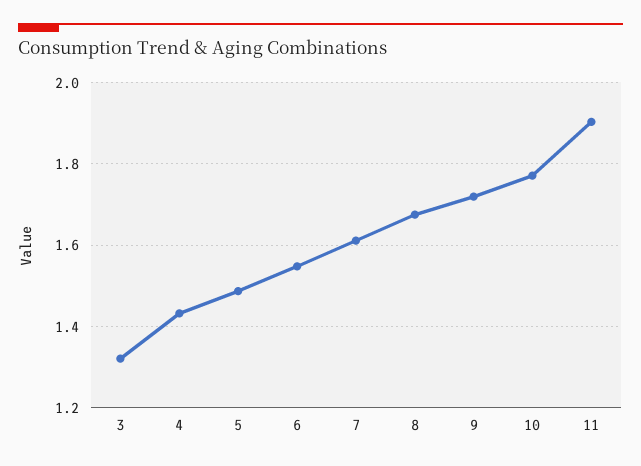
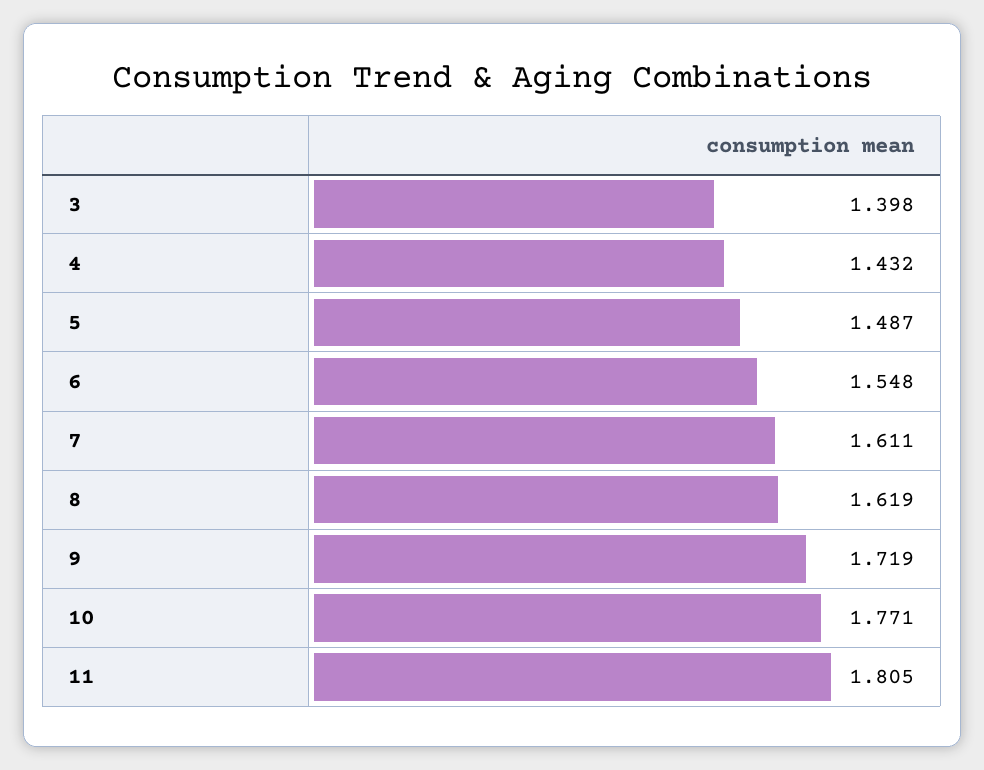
3: 1.32 -> 1.398
8: 1.68 -> 1.619
11: 1.9 -> 1.805

